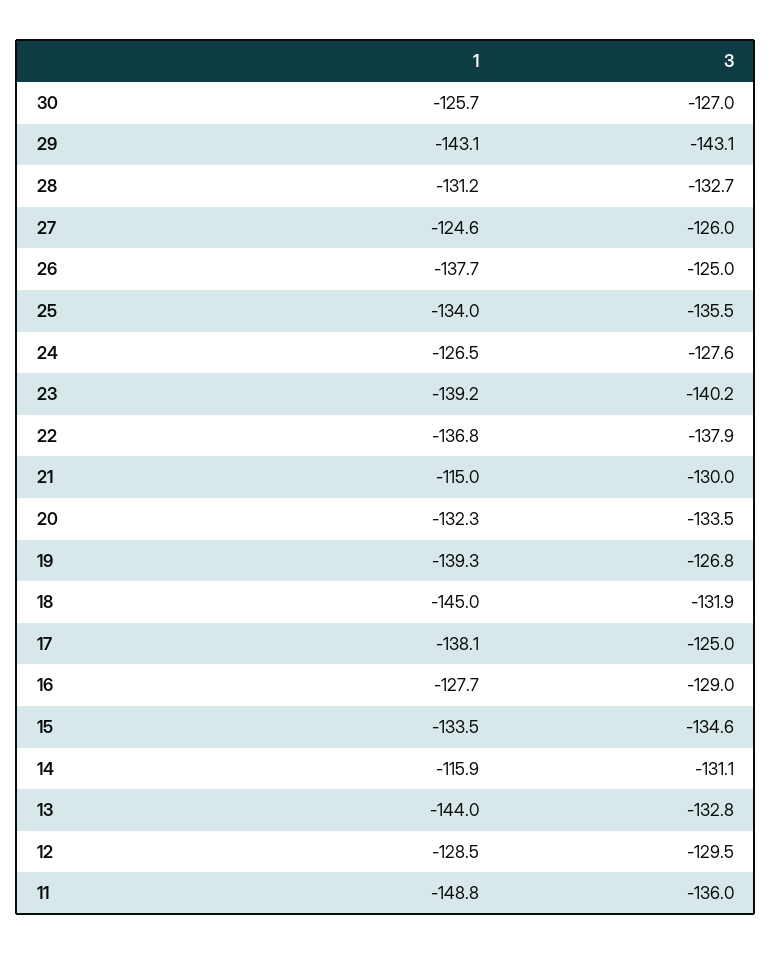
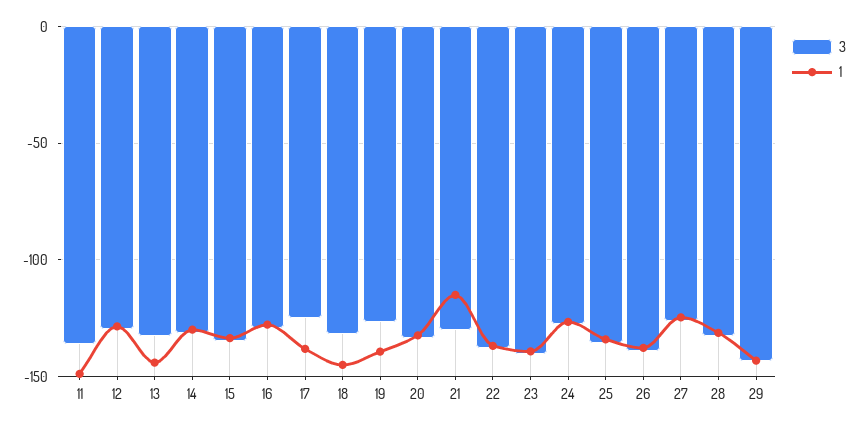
1, 30: -125.7 -> none
3, 30: -127 -> none
3, 26: -125 -> -140
1, 14: -115.9 -> -130

